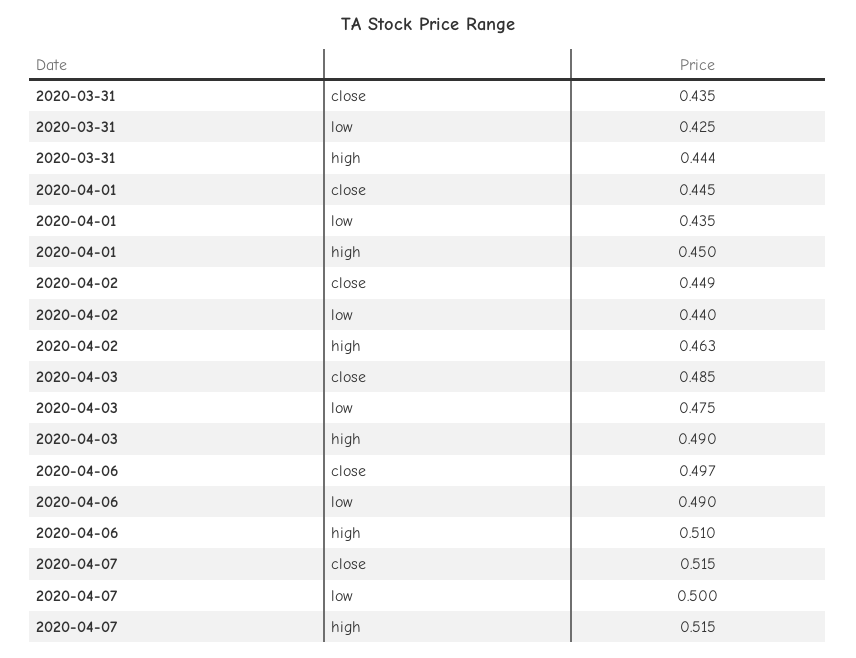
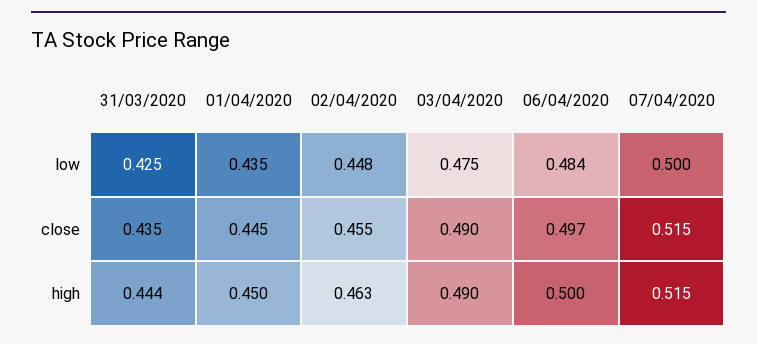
2020-04-02, close: 0.449 -> 0.455
2020-04-02, low: 0.44 -> 0.448
2020-04-03, close: 0.485 -> 0.49
2020-04-06, low: 0.49 -> 0.484
2020-04-06, high: 0.51 -> 0.5

